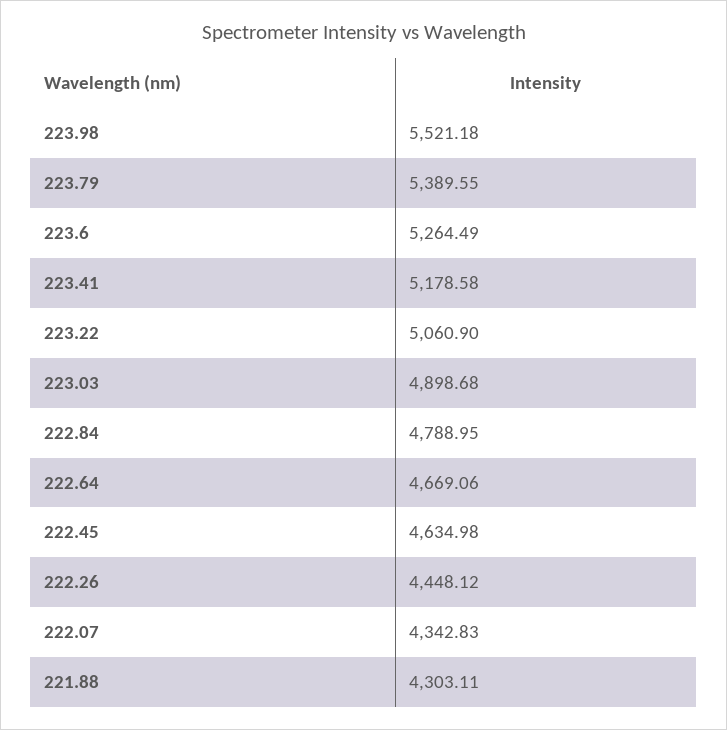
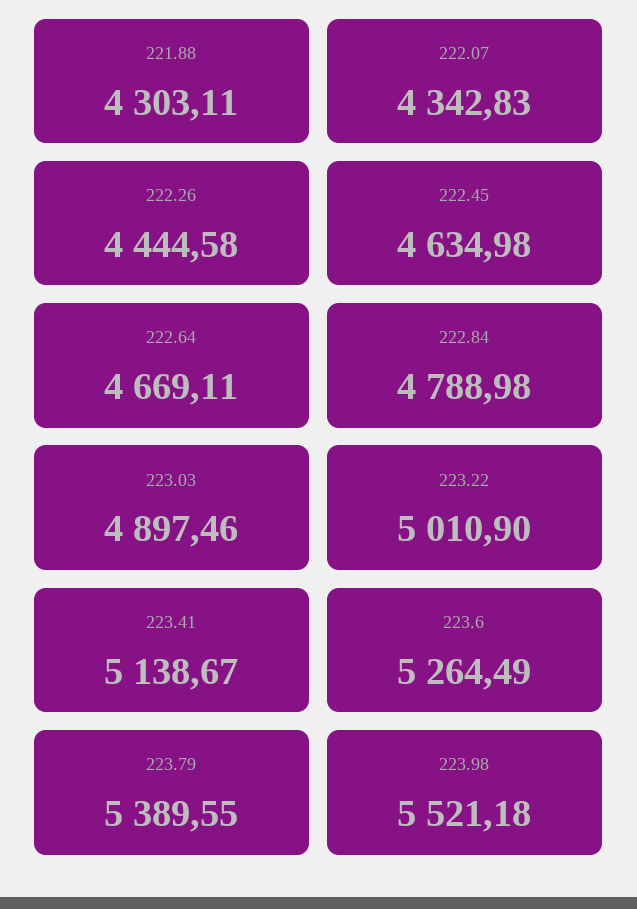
223.41: 5178.58 -> 5138.67
223.22: 5060.9 -> 5010.9
223.03: 4898.68 -> 4897.46
222.84: 4788.95 -> 4788.98
222.64: 4669.06 -> 4669.11
222.26: 4448.12 -> 4444.58

